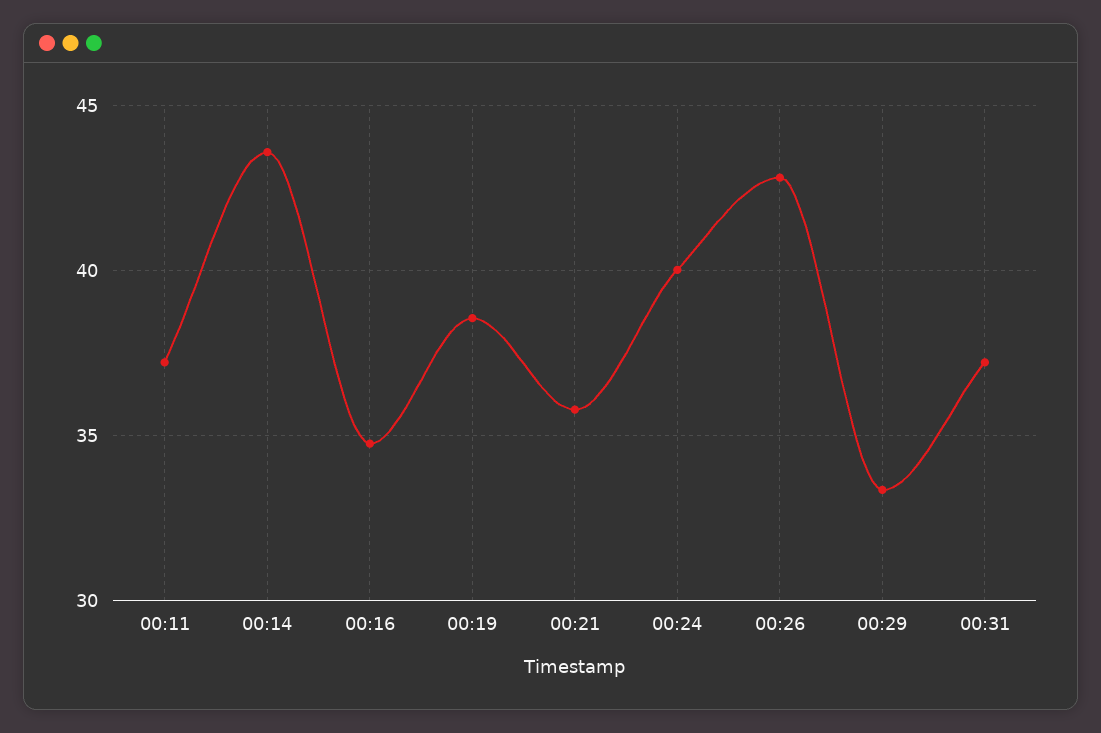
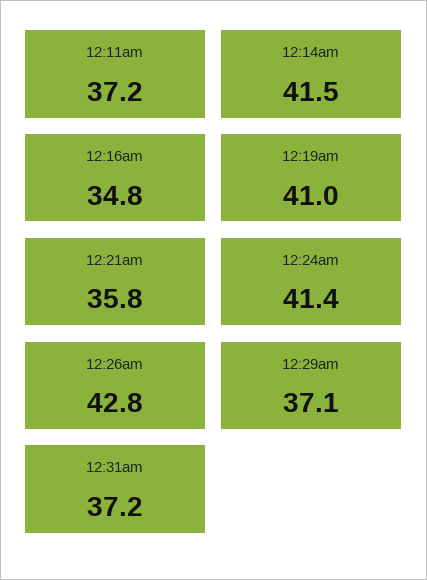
00:14: 43.5 -> 41.5
00:19: 38.5 -> 41
00:24: 40 -> 41.4
00:29: 33.5 -> 37.1

